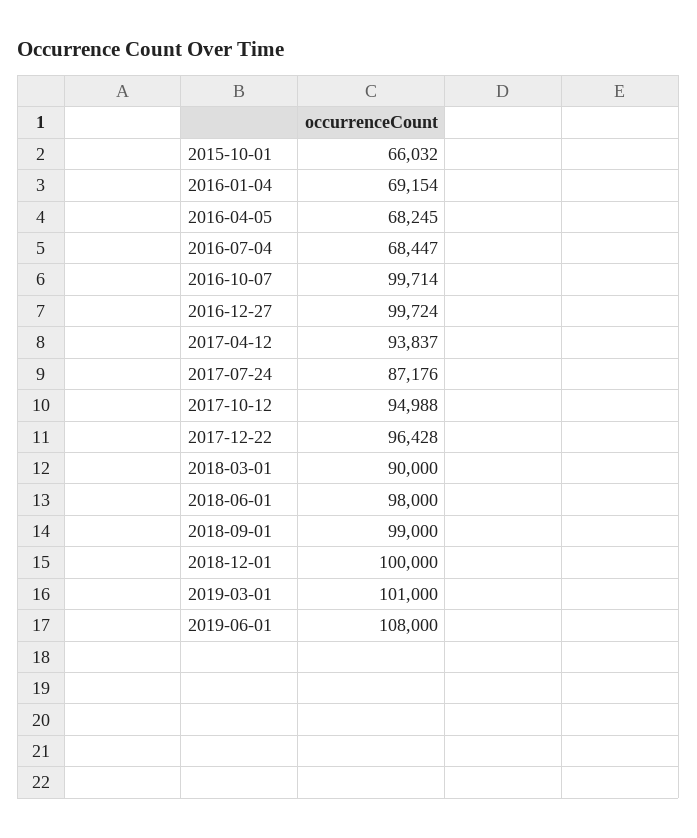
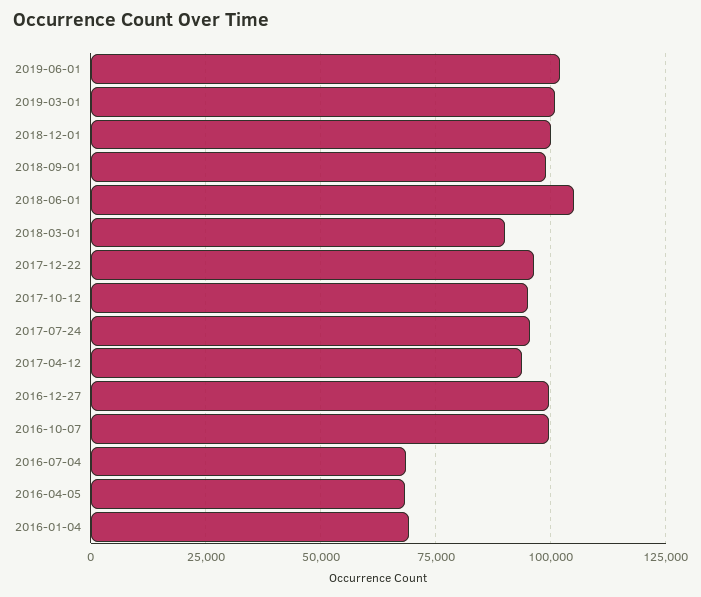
2015-10-01: 66032 -> none
2017-07-24: 87176 -> 95000
2018-06-01: 98000 -> 105000
2019-06-01: 108000 -> 102500

